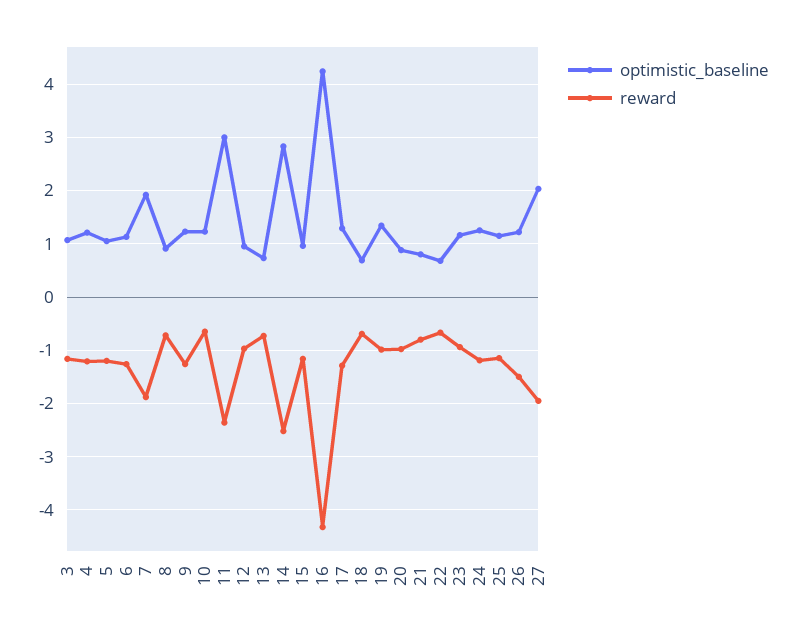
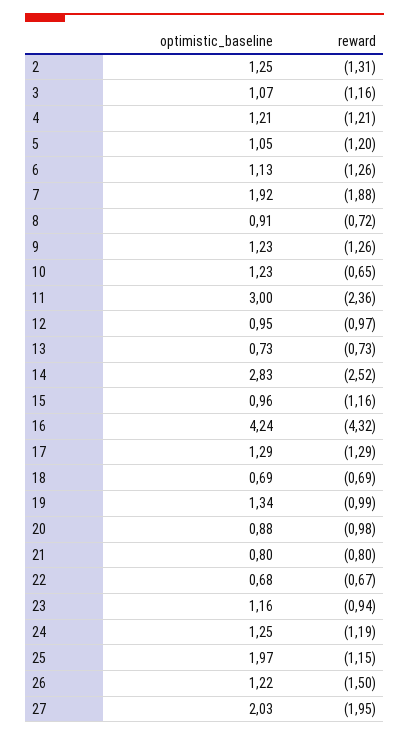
optimistic_baseline, 25: 1.2 -> 1.97
optimistic_baseline, 2: none -> 1.25
reward, 2: none -> -1.31

